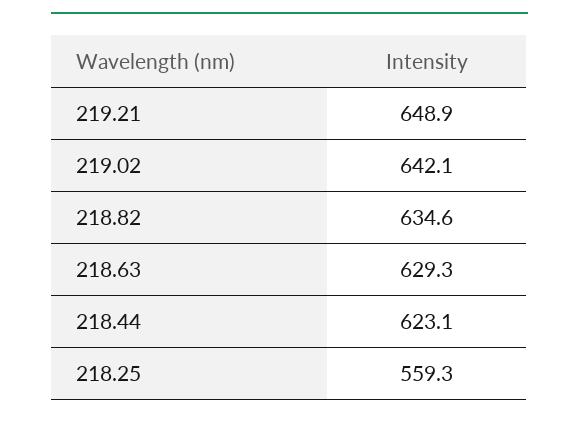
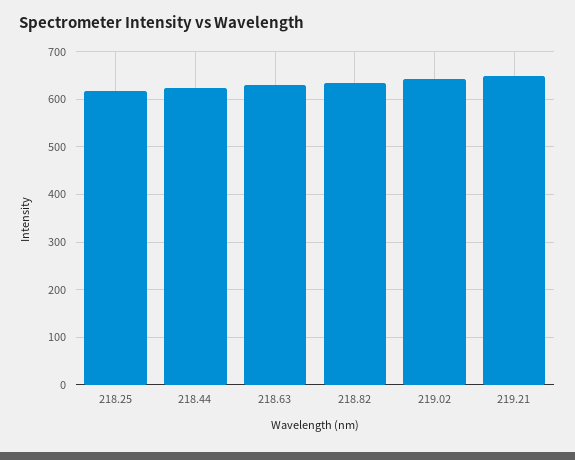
218.25: 559.3 -> 620

